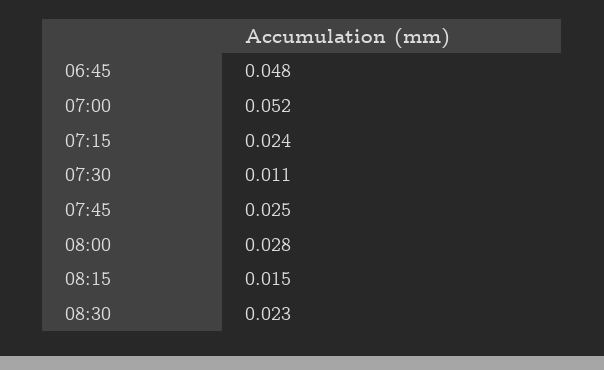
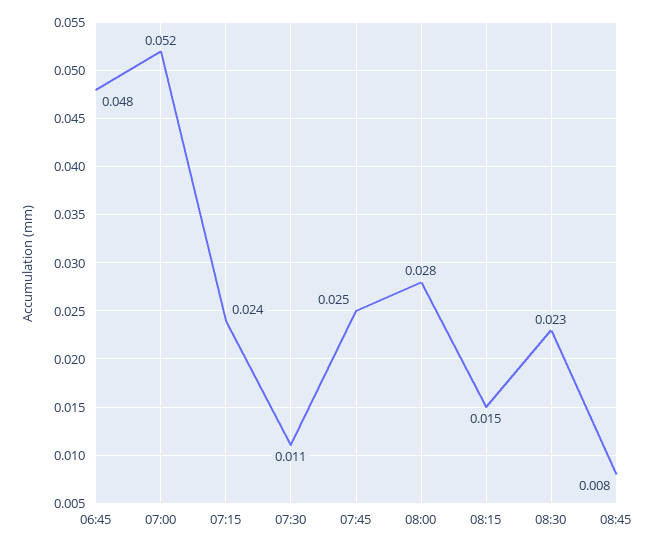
08:45: none -> 0.008

